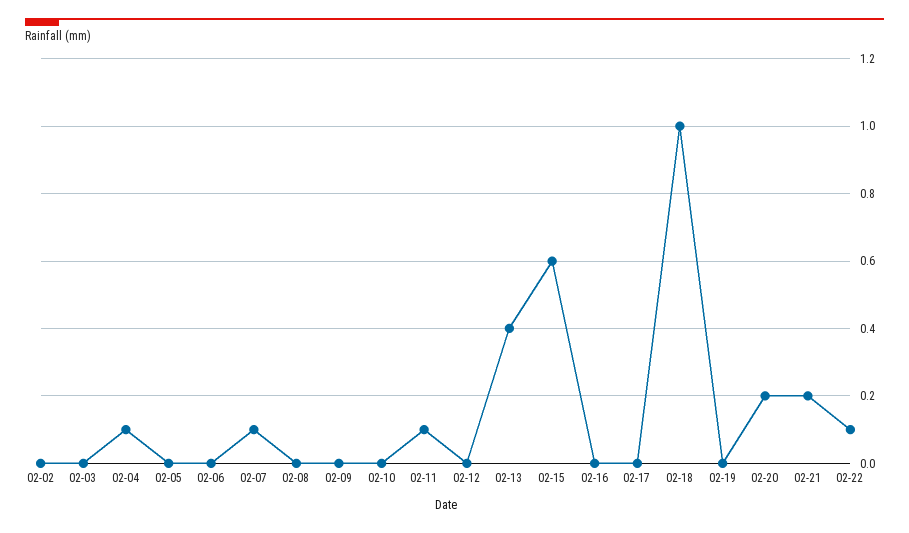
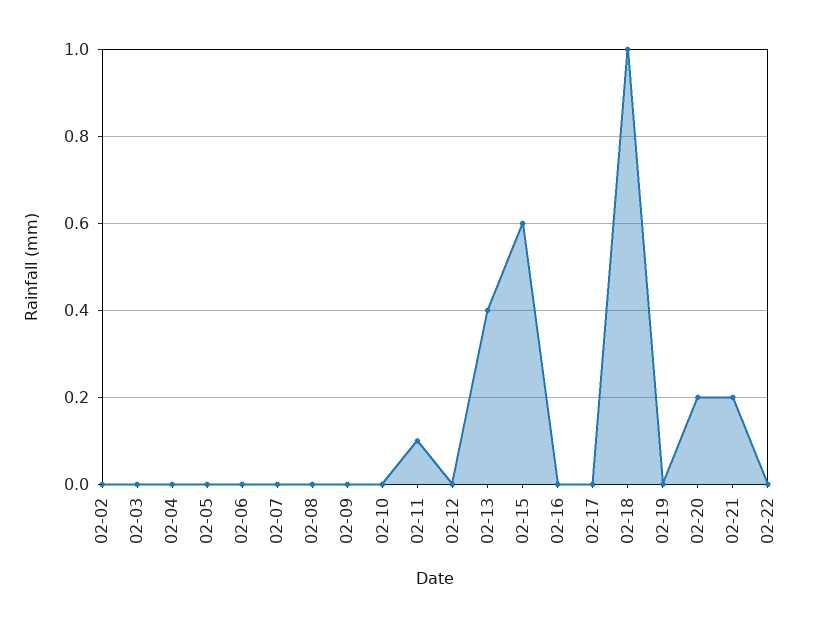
02-04: 0.1 -> 0
02-07: 0.1 -> 0
02-22: 0.1 -> 0

